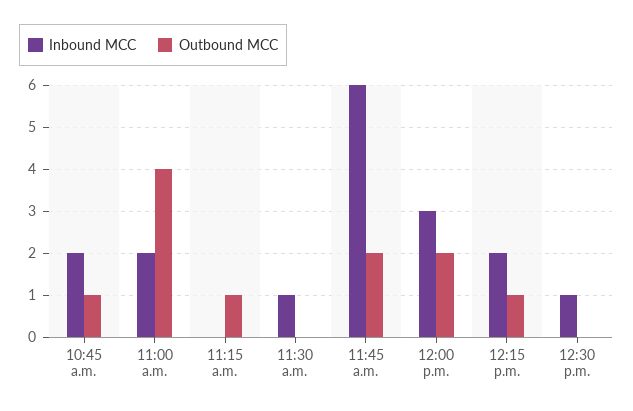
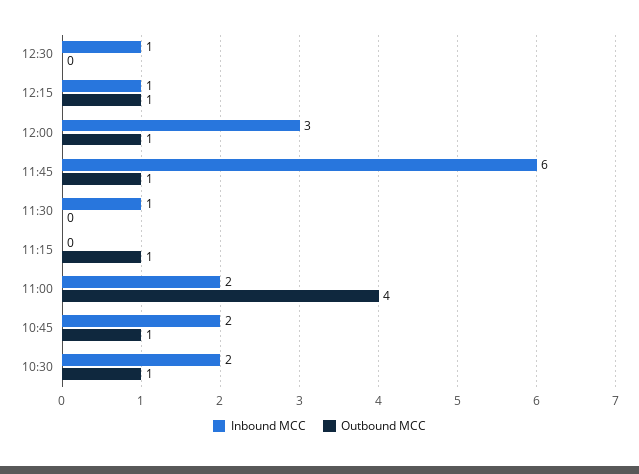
Outbound MCC, 11:45 a.m.: 2 -> 1
Outbound MCC, 12:00 p.m.: 2 -> 1
Inbound MCC, 12:15 p.m.: 2 -> 1
Inbound MCC, 10:30: none -> 2
Outbound MCC, 10:30: none -> 1

